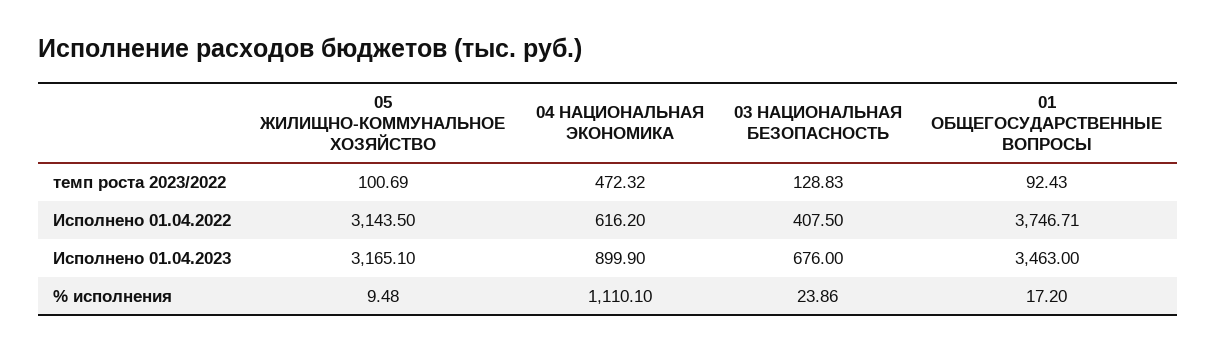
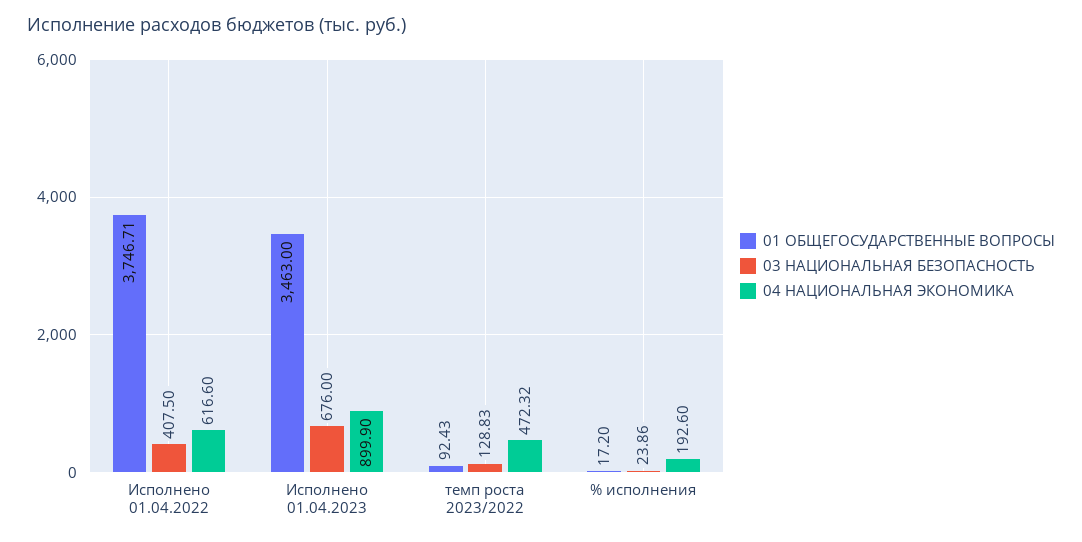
05 ЖИЛИЩНО-КОММУНАЛЬНОЕ ХОЗЯЙСТВО, темп роста 2023/2022: 100.69 -> none
05 ЖИЛИЩНО-КОММУНАЛЬНОЕ ХОЗЯЙСТВО, Исполнено 01.04.2022: 3143.5 -> none
04 НАЦИОНАЛЬНАЯ ЭКОНОМИКА, Исполнено 01.04.2022: 616.2 -> 616.6
05 ЖИЛИЩНО-КОММУНАЛЬНОЕ ХОЗЯЙСТВО, Исполнено 01.04.2023: 3165.1 -> none
05 ЖИЛИЩНО-КОММУНАЛЬНОЕ ХОЗЯЙСТВО, % исполнения: 9.48 -> none
04 НАЦИОНАЛЬНАЯ ЭКОНОМИКА, % исполнения: 1110.1 -> 192.6

